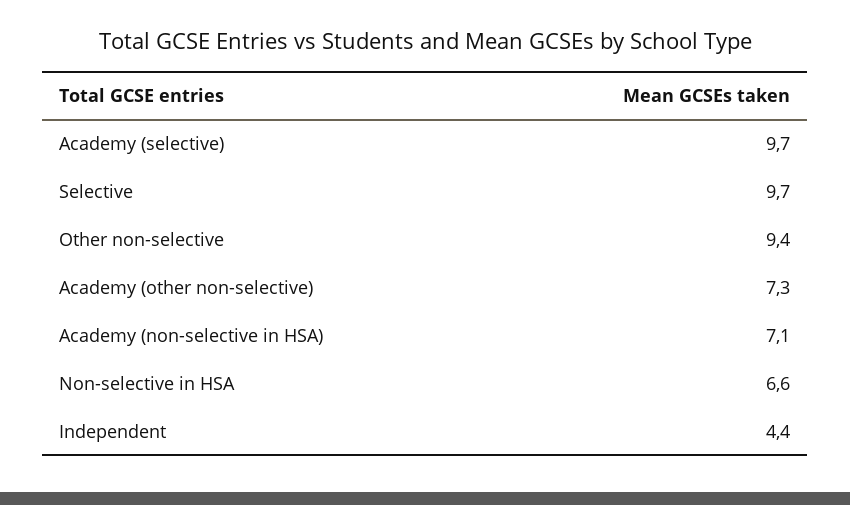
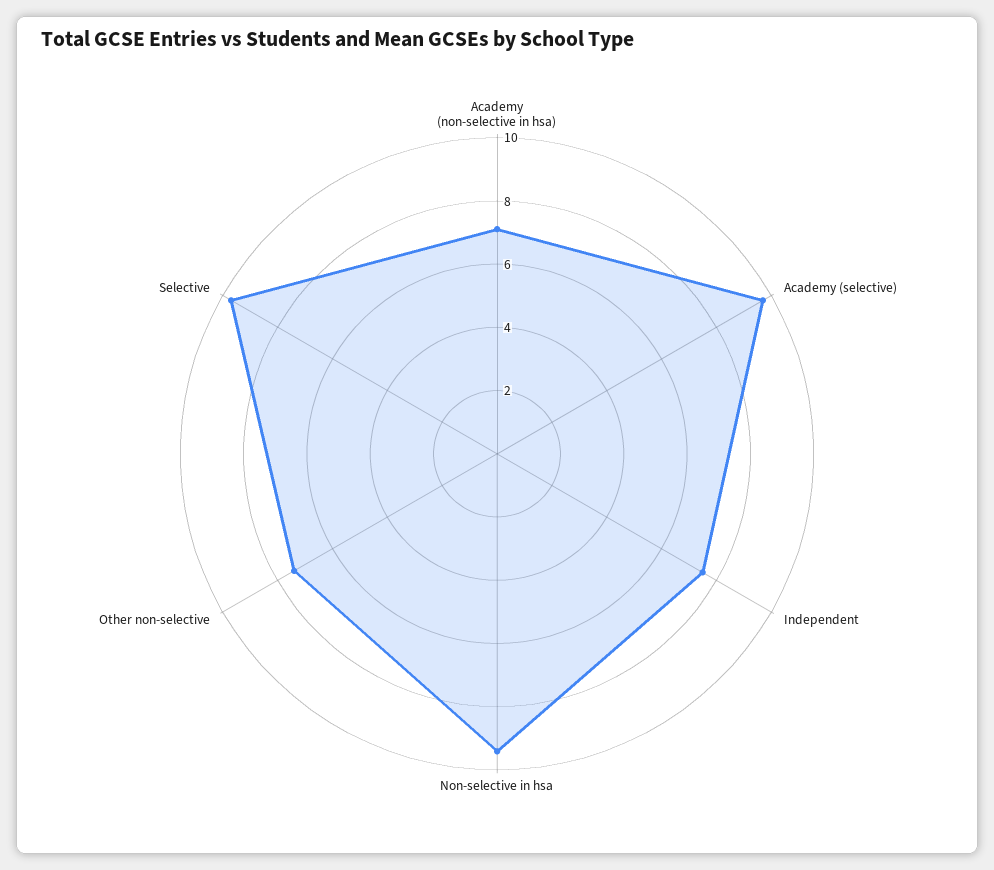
Other non-selective: 9.4 -> 7.5
Academy (other non-selective): 7.3 -> none
Non-selective in HSA: 6.6 -> 9.5
Independent: 4.4 -> 7.5

